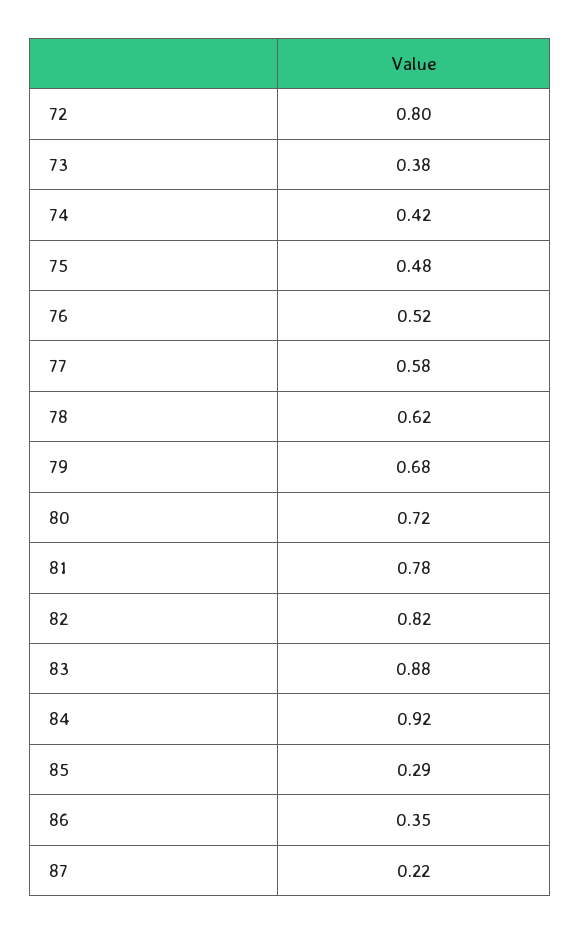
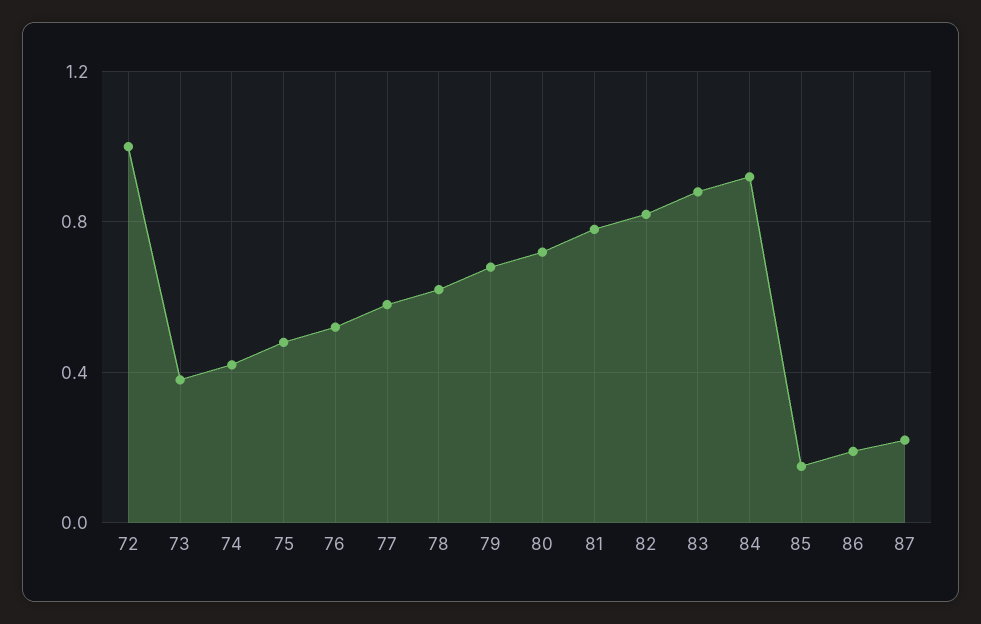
72: 0.8 -> 1
85: 0.29 -> 0.15
86: 0.35 -> 0.2

